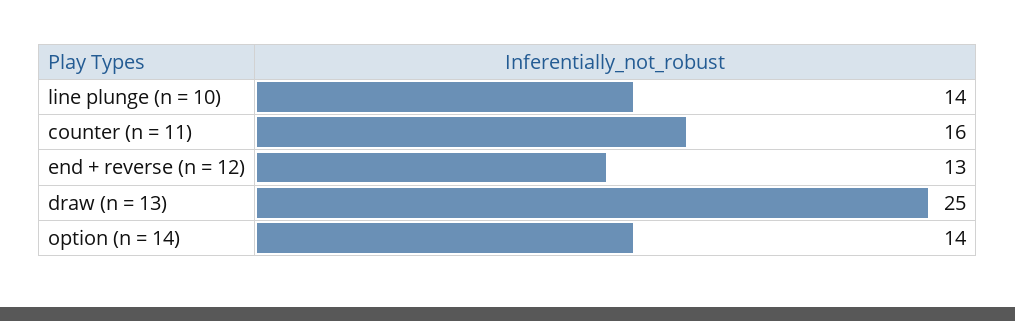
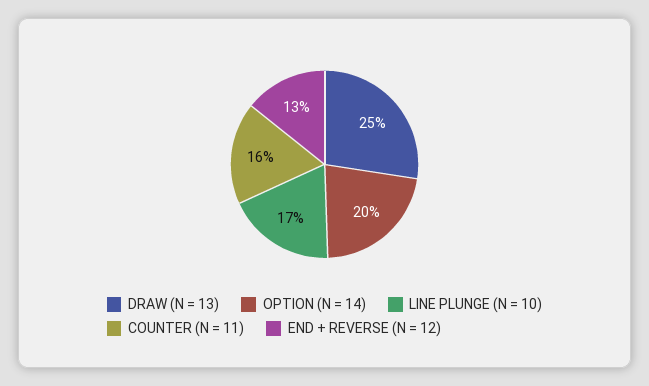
line plunge (n = 10): 14 -> 17
option (n = 14): 14 -> 20

